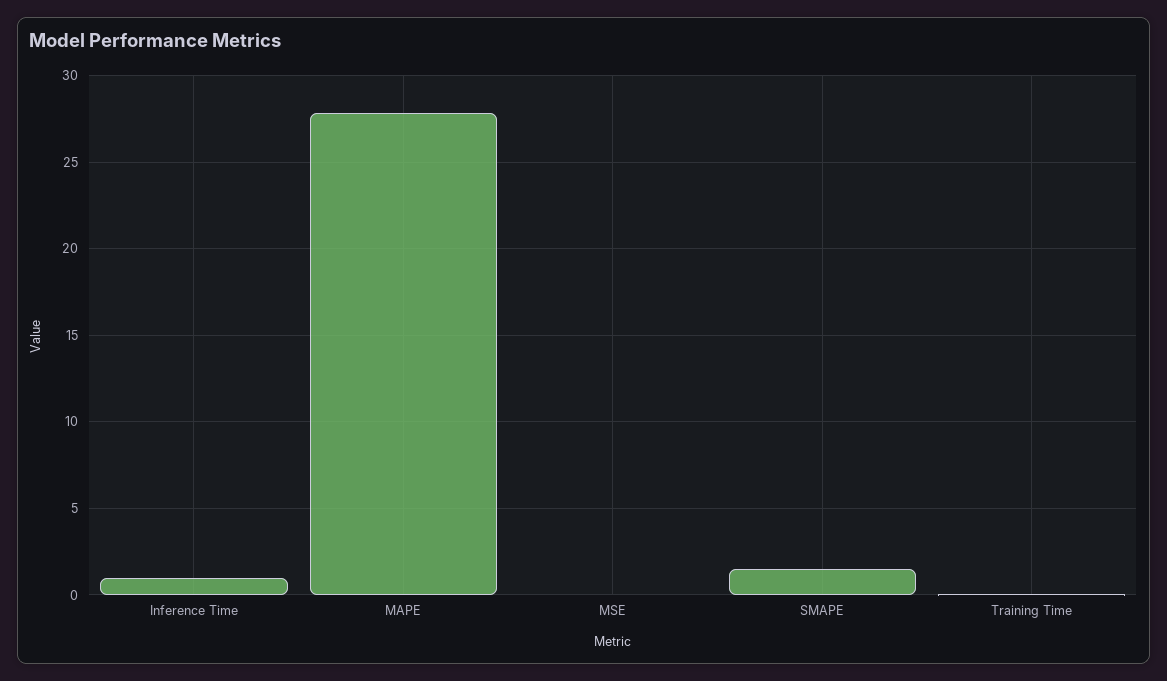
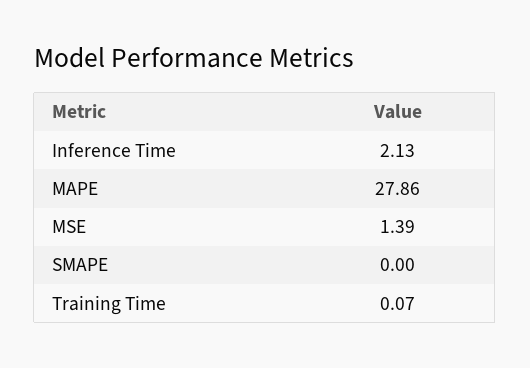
Inference Time: 1 -> 2.13
MSE: 0 -> 1.39
SMAPE: 1.5 -> 0

